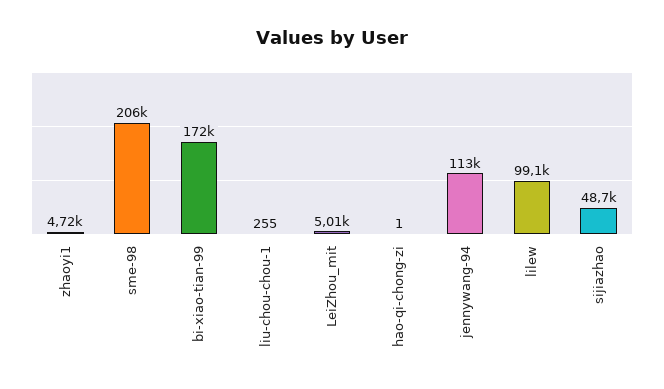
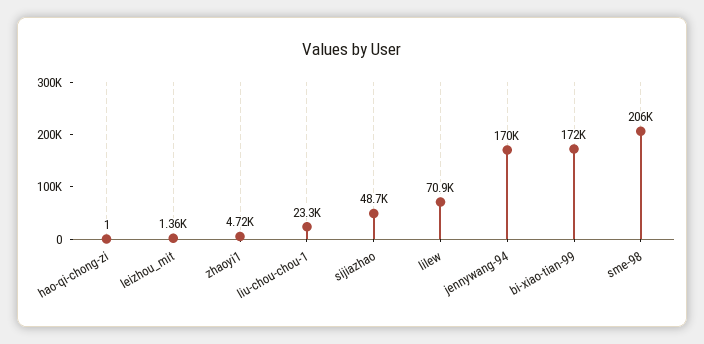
liu-chou-chou-1: 255 -> 23300
LeiZhou_mit: 5010 -> 1360
jennywang-94: 113000 -> 170000
lilew: 99100 -> 70900

